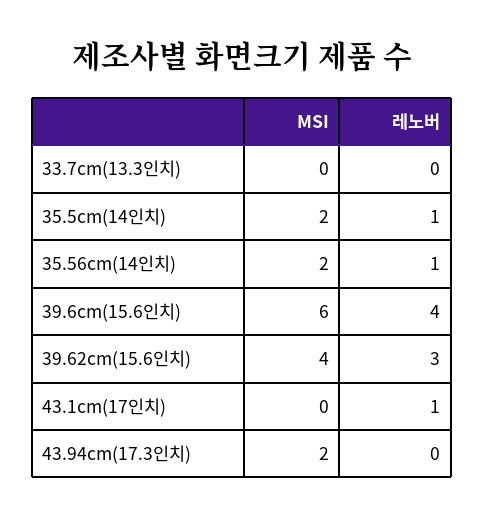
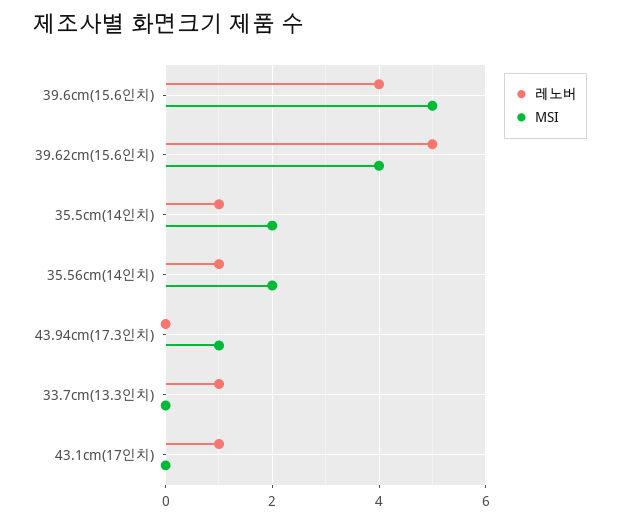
레노버, 33.7cm(13.3인치): 0 -> 1
MSI, 39.6cm(15.6인치): 6 -> 5
레노버, 39.62cm(15.6인치): 3 -> 5
MSI, 43.94cm(17.3인치): 2 -> 1

